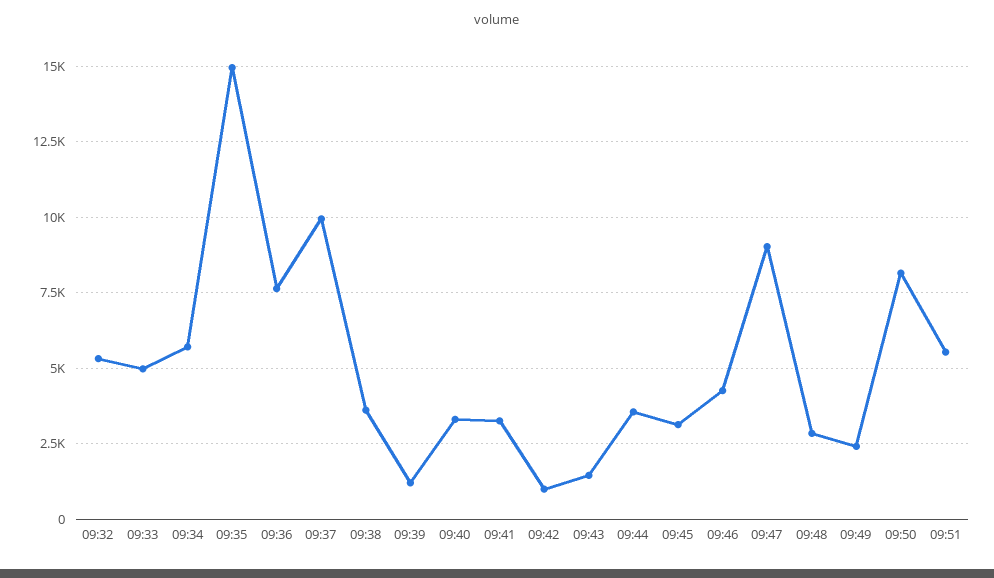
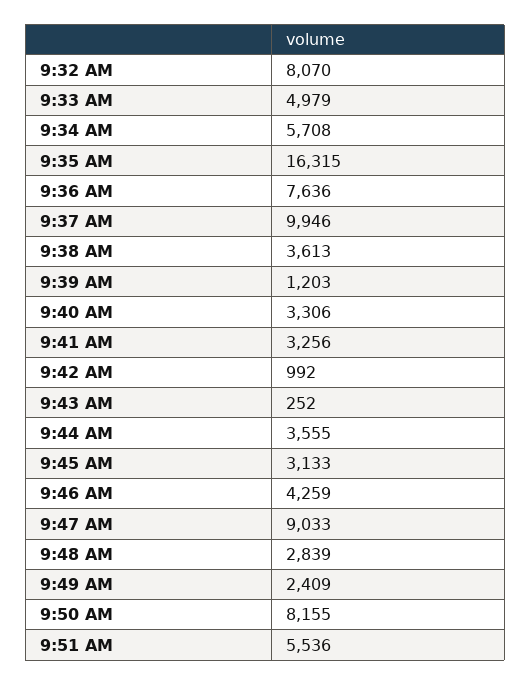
09:32: 5250 -> 8070
09:35: 15000 -> 16315
09:43: 1500 -> 252

